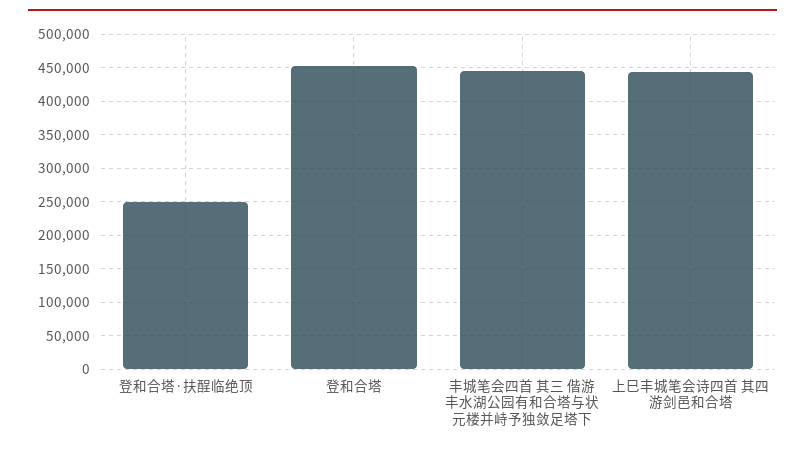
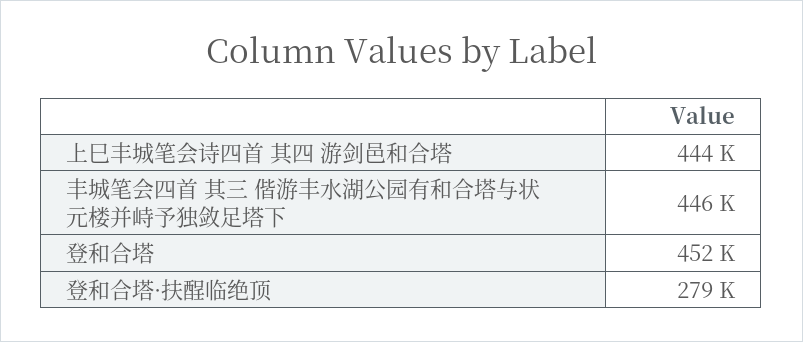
登和合塔·扶酲临绝顶: 250000 -> 279000

